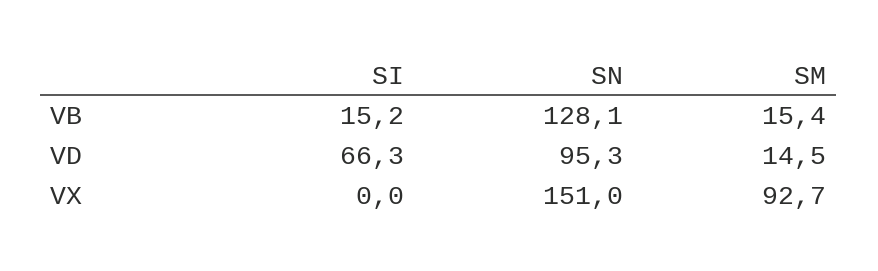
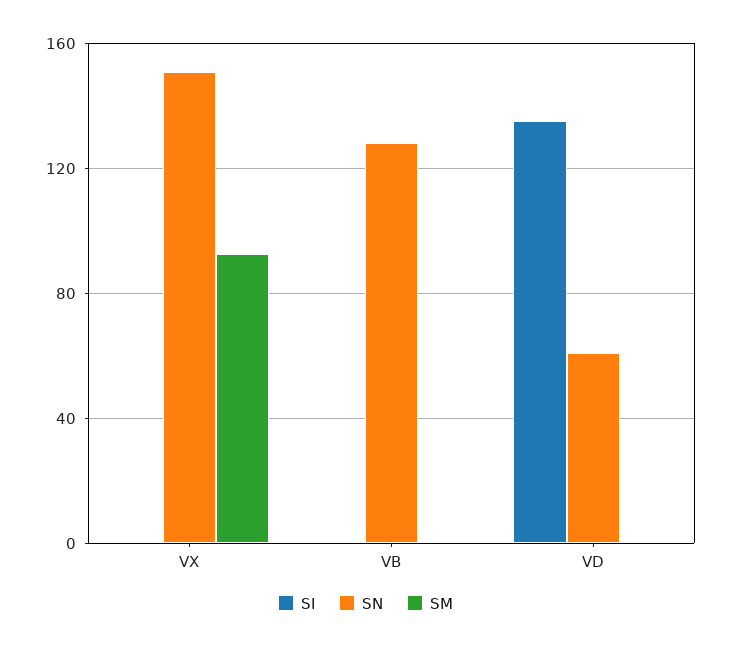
SI, VB: 15.2 -> 0
SM, VB: 15.4 -> 0
SI, VD: 66.3 -> 135
SN, VD: 95.3 -> 60
SM, VD: 14.5 -> 0

